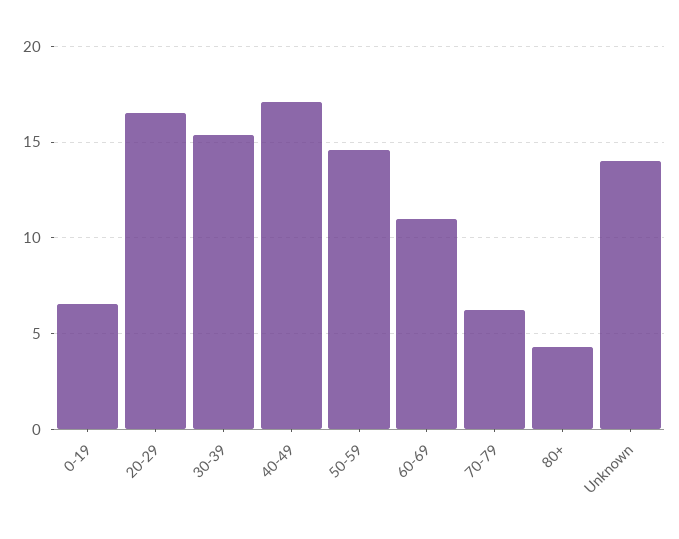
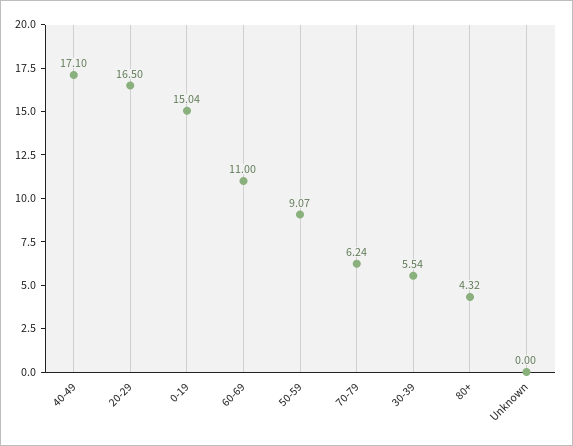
0-19: 6.5 -> 15.04
30-39: 15.5 -> 5.54
50-59: 14.5 -> 9.07
Unknown: 14 -> 0

